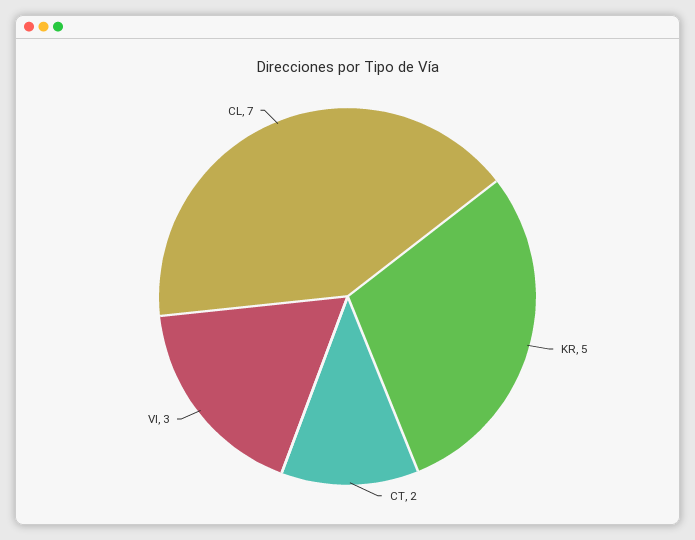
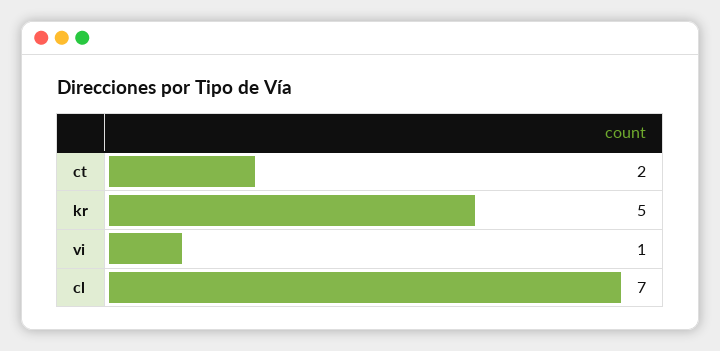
VI: 3 -> 1

